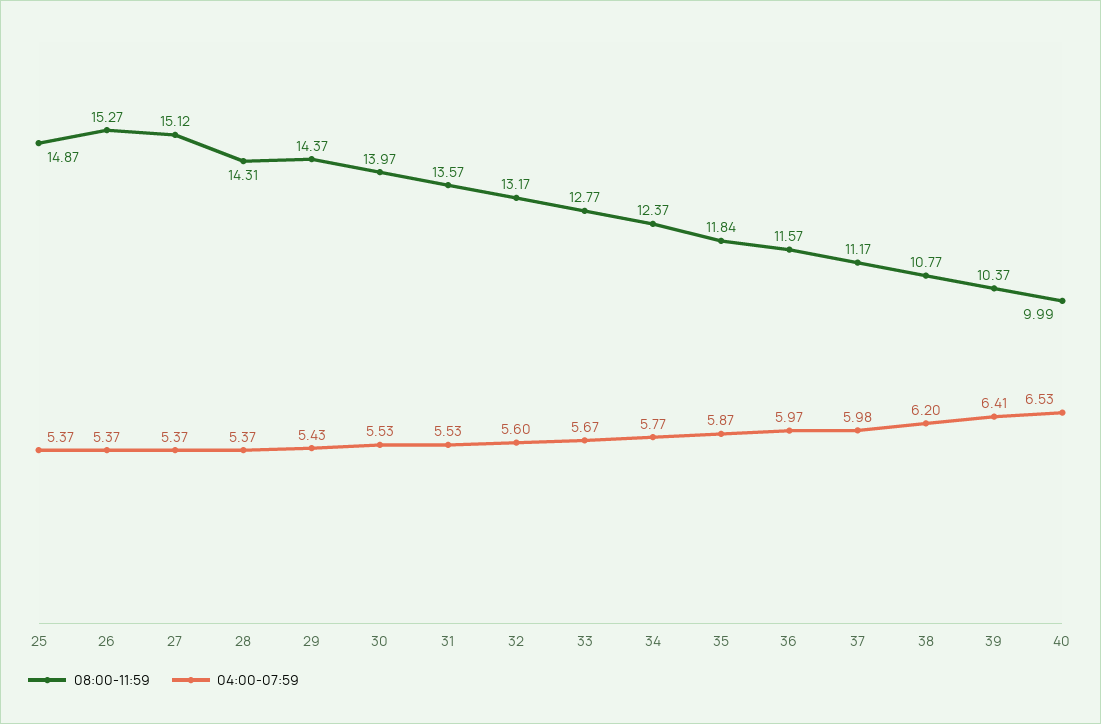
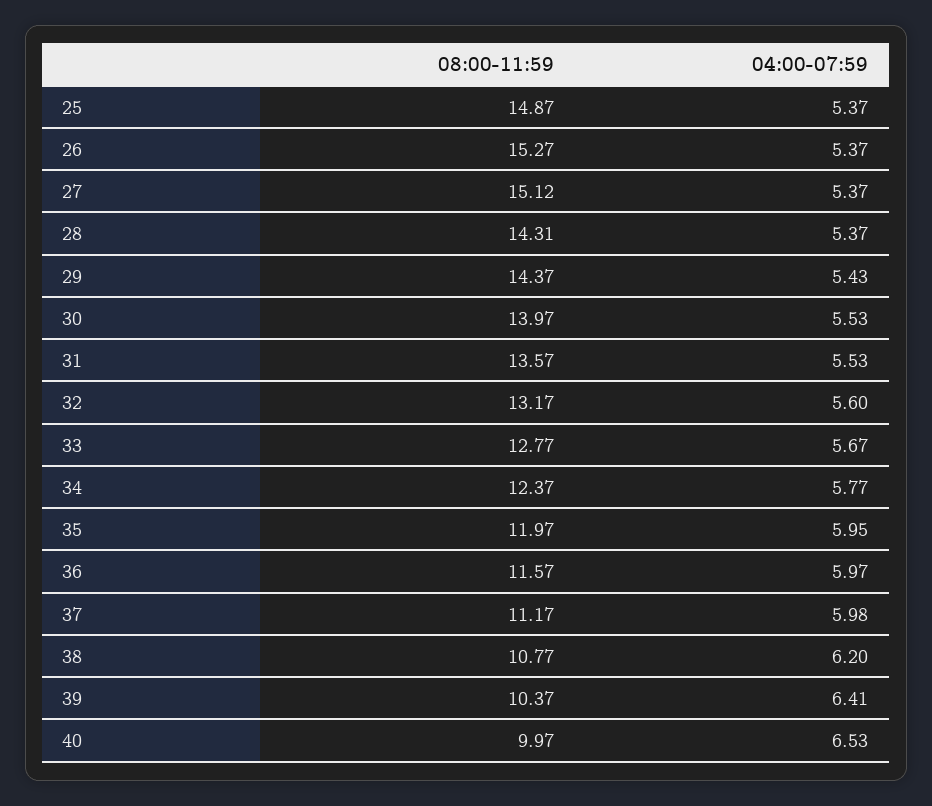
08:00-11:59, 35: 11.84 -> 11.97
04:00-07:59, 35: 5.87 -> 5.95
08:00-11:59, 40: 9.99 -> 9.97

